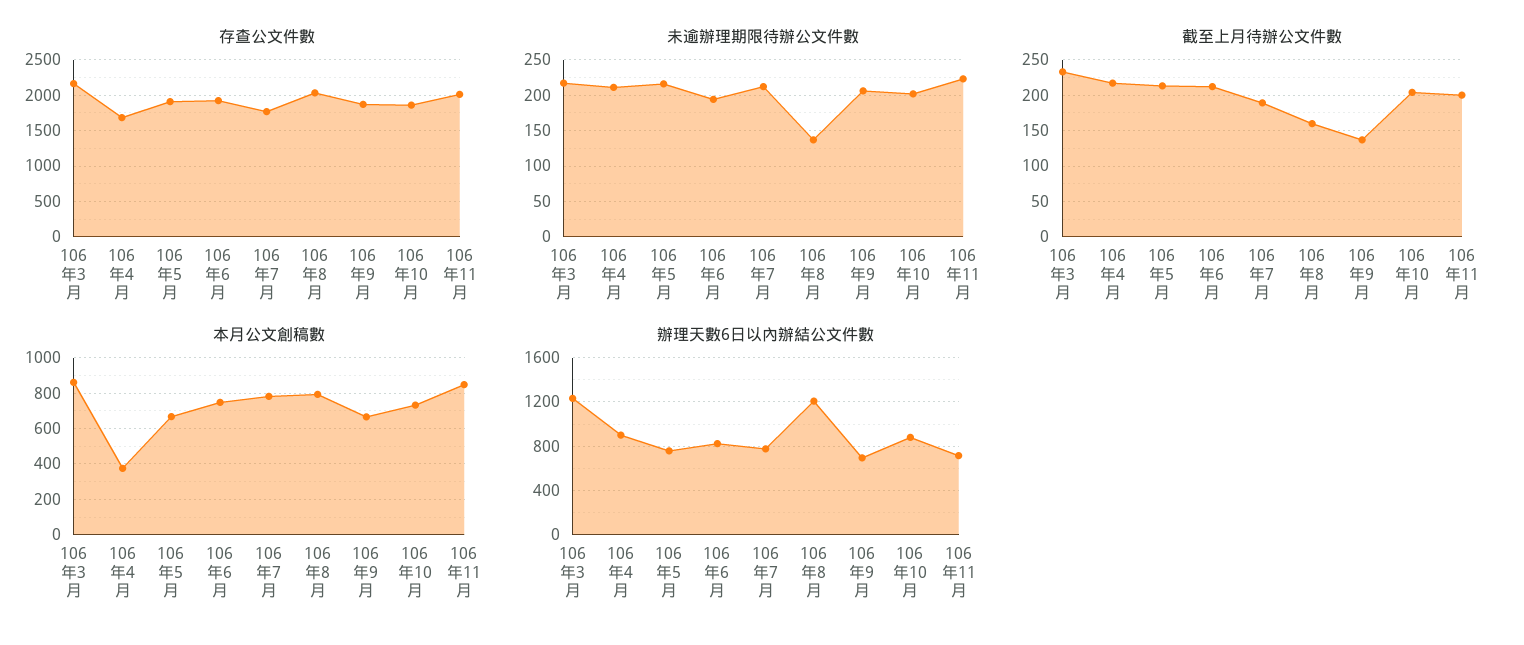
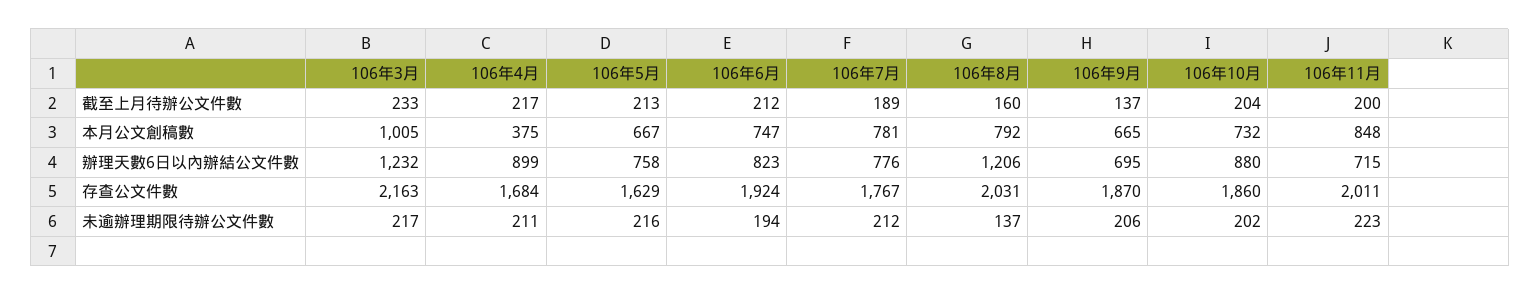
存查公文件數, 106年5月: 1900 -> 1629
本月公文創稿數, 106年3月: 850 -> 1005

